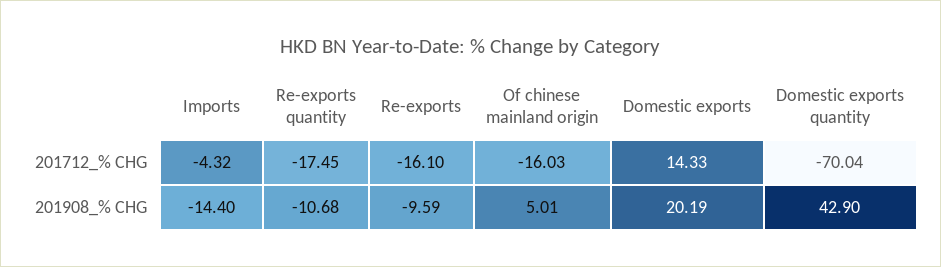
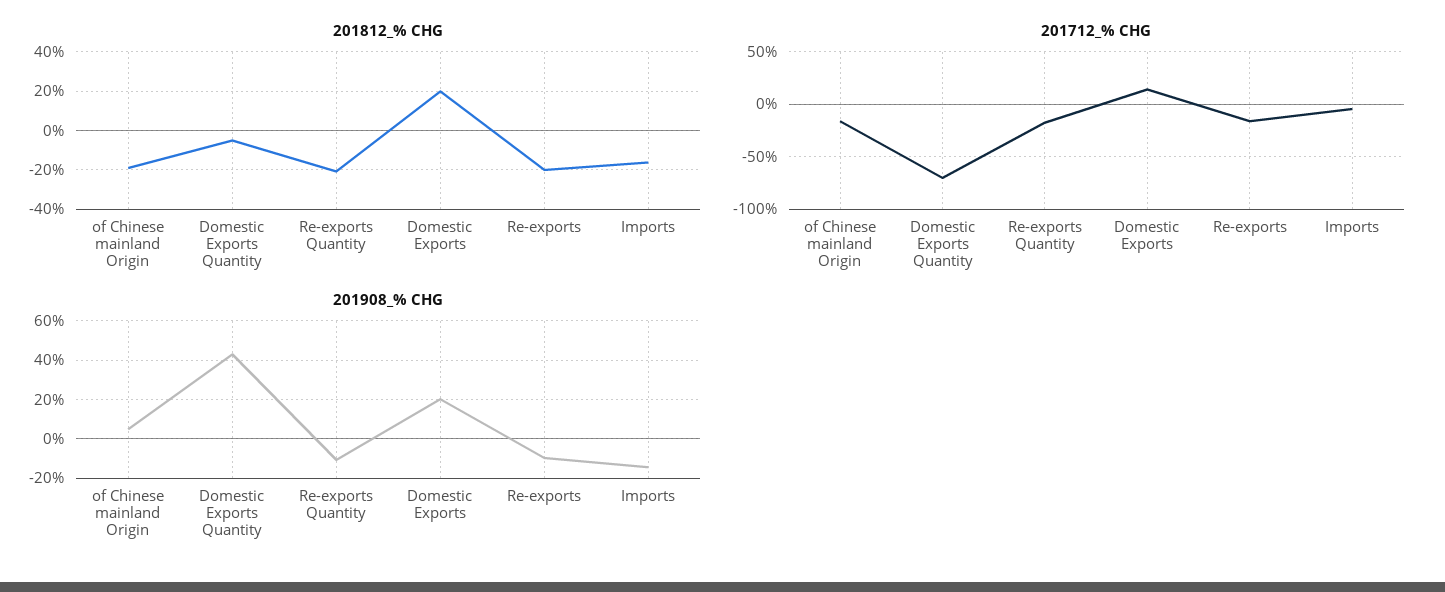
201812_% CHG, Of chinese mainland origin: none -> -20
201812_% CHG, Domestic exports quantity: none -> -5
201812_% CHG, Re-exports quantity: none -> -20
201812_% CHG, Domestic exports: none -> 20
201812_% CHG, Re-exports: none -> -20
201812_% CHG, Imports: none -> -15

